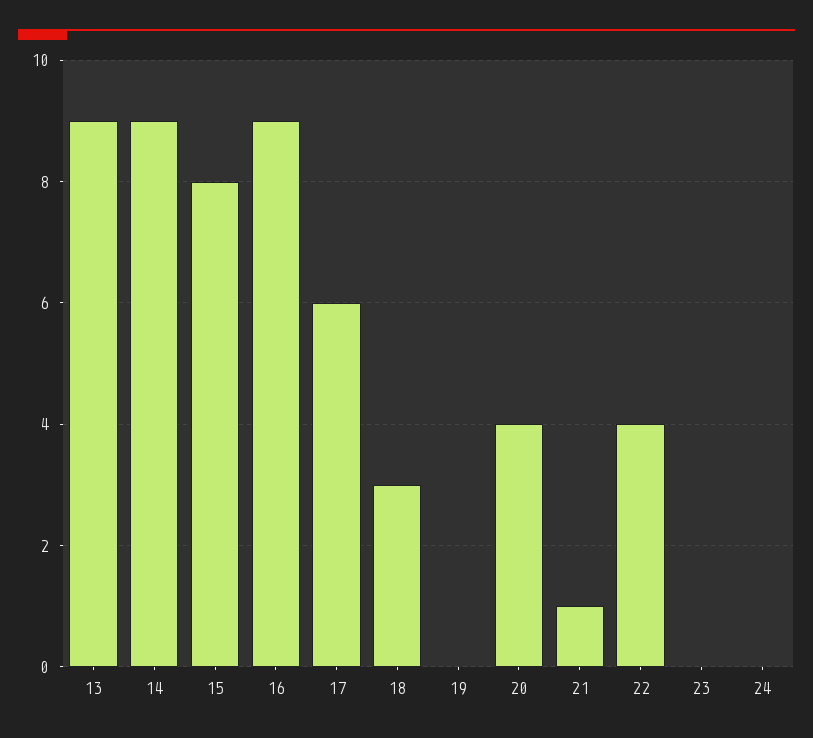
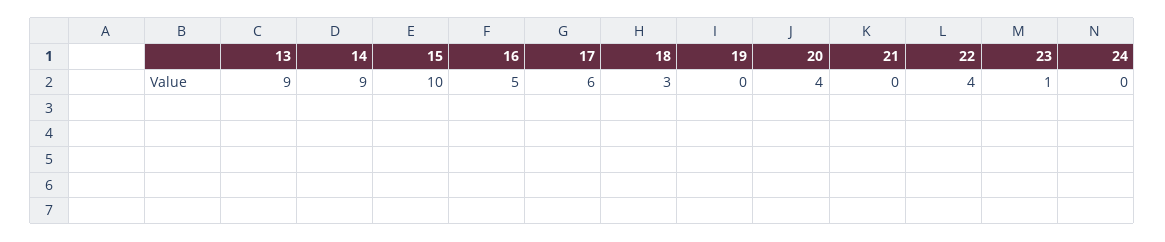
15: 8 -> 10
16: 9 -> 5
21: 1 -> 0
23: 0 -> 1

